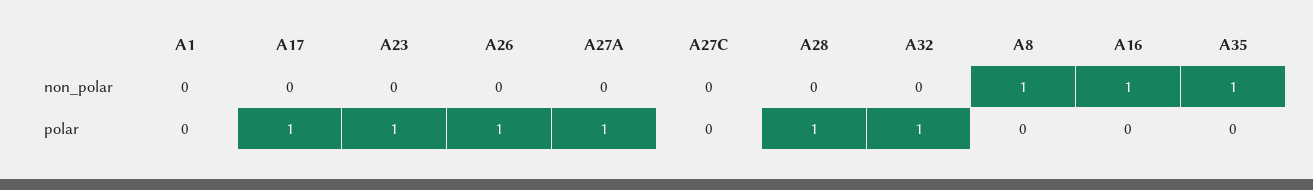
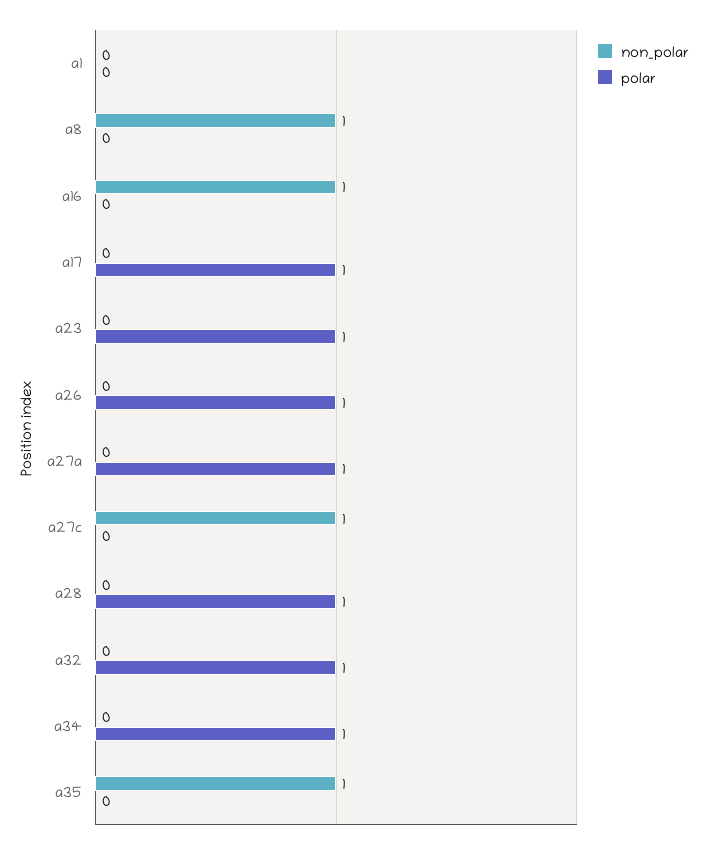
non_polar, A27C: 0 -> 1
non_polar, a34: none -> 0
polar, a34: none -> 1

